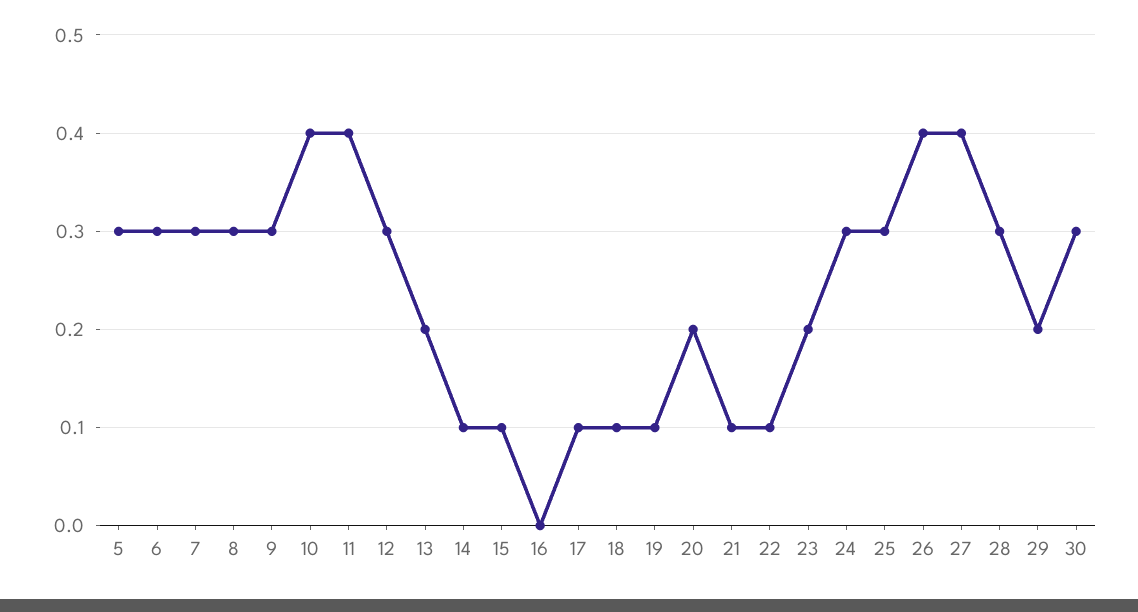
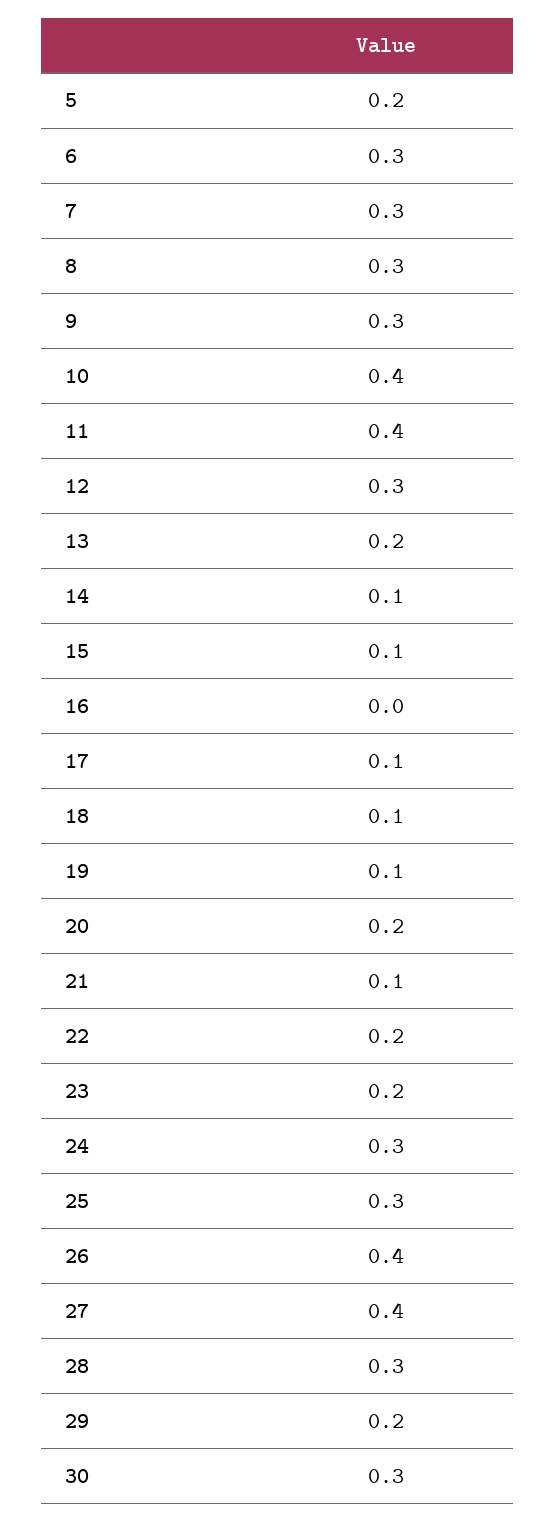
5: 0.3 -> 0.2
22: 0.1 -> 0.2

